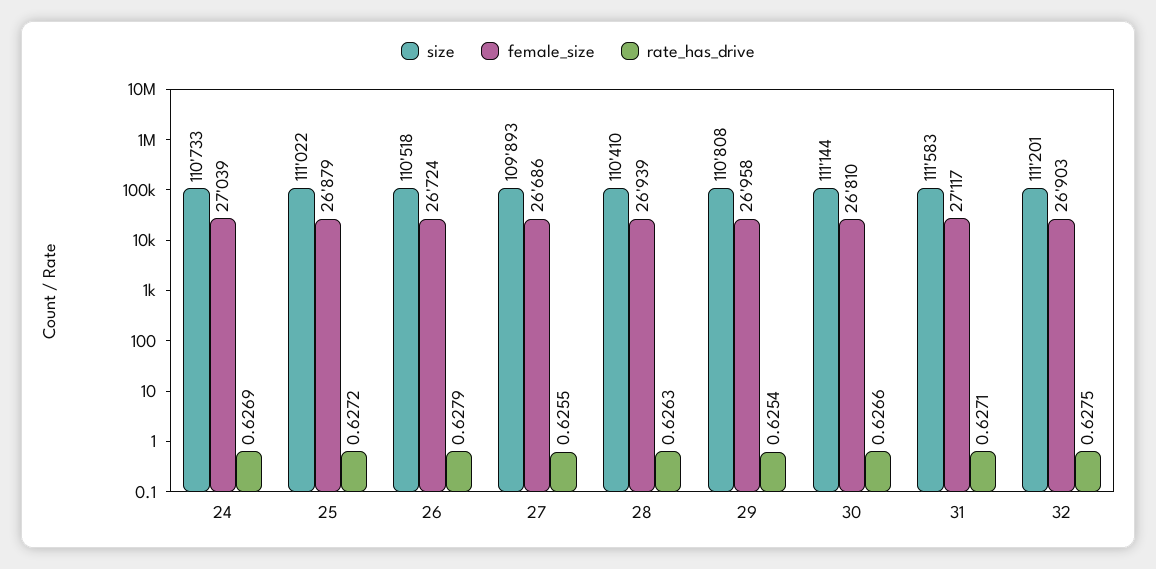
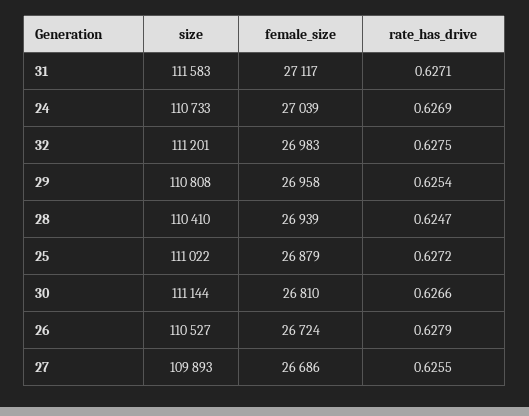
size, 26: 110518 -> 110527
rate_has_drive, 28: 0.6263 -> 0.6247
female_size, 32: 26903 -> 26983

